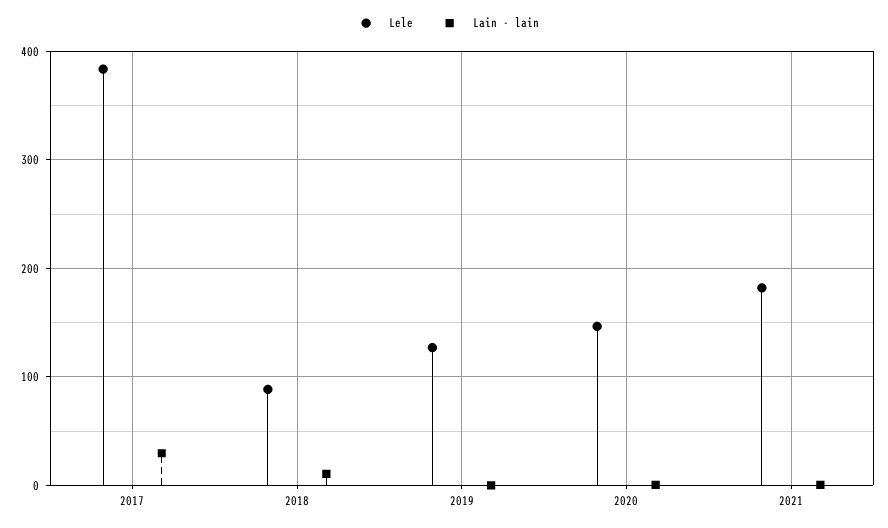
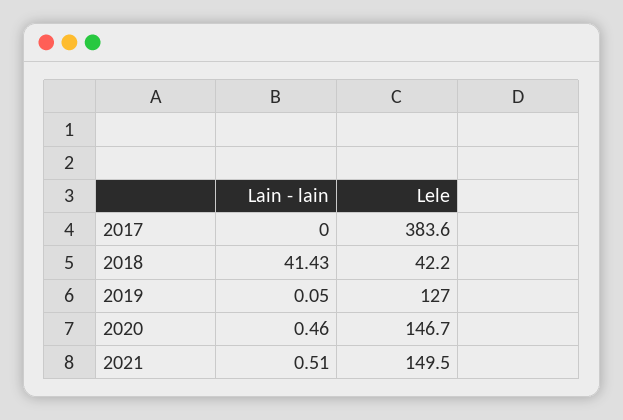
Lain - lain, 2017: 30 -> 0
Lele, 2018: 90 -> 42.2
Lain - lain, 2018: 10 -> 41.43
Lele, 2021: 180 -> 149.5

